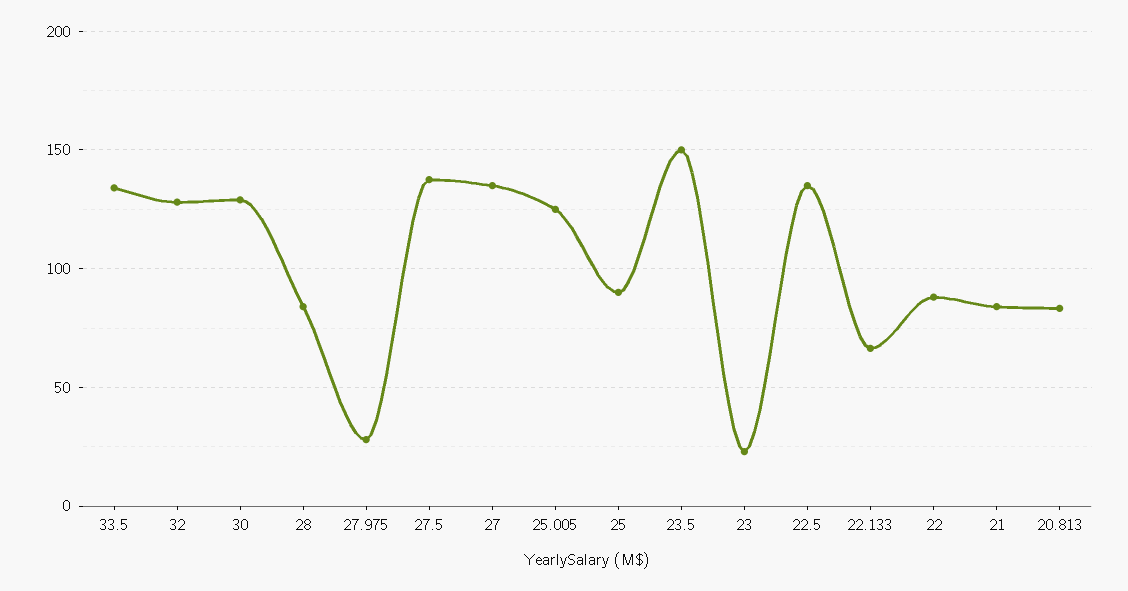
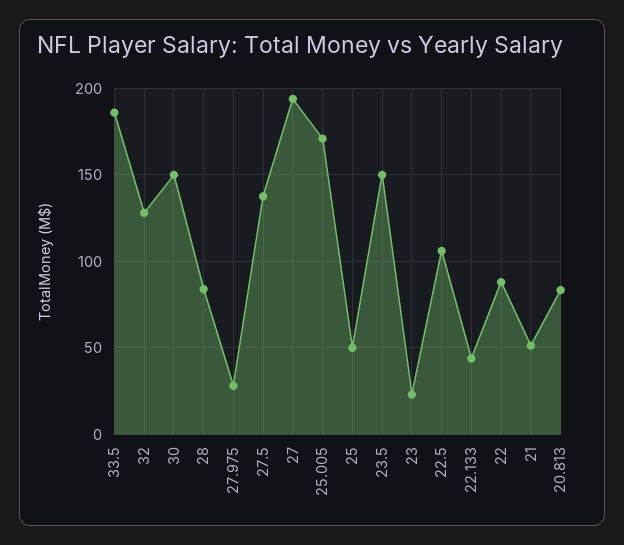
33.5: 135 -> 185
30: 130 -> 150
27: 135 -> 195
25.005: 125 -> 170
25: 90 -> 50
22.5: 135 -> 105
22.133: 65 -> 45
21: 85 -> 50

